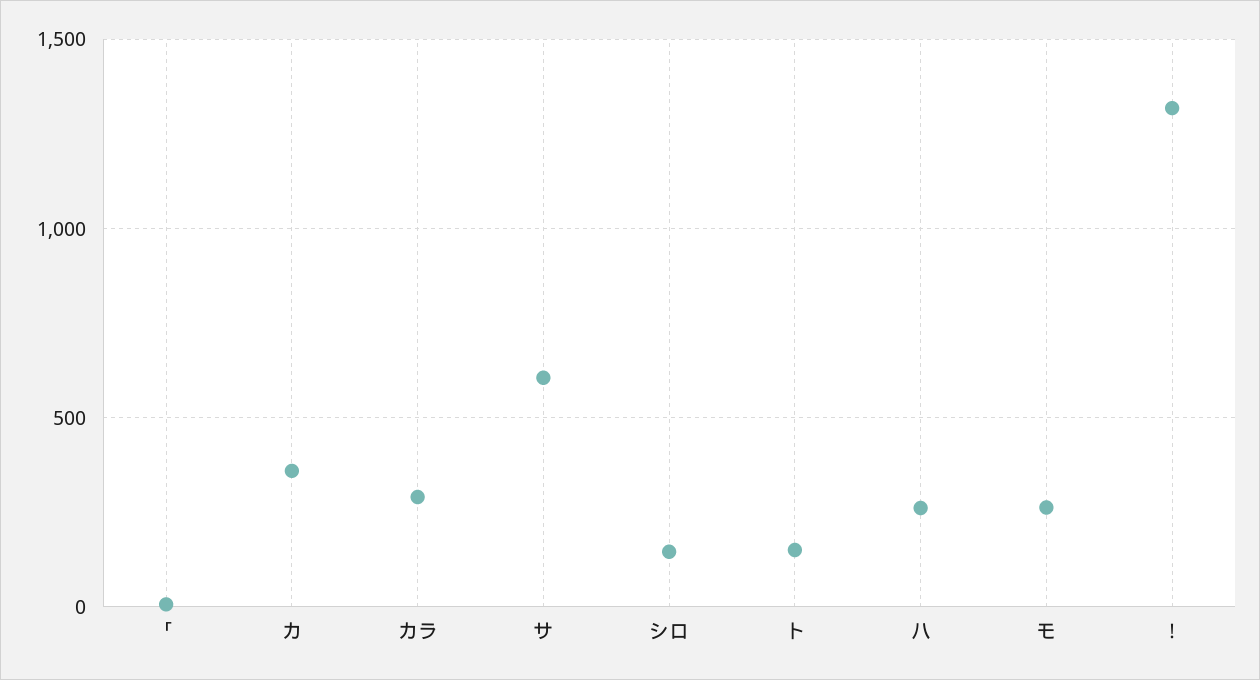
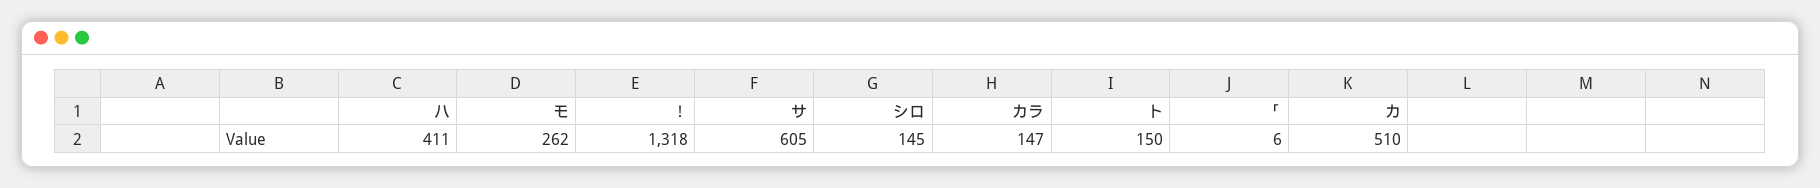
カ: 350 -> 510
カラ: 300 -> 147
ハ: 250 -> 411

